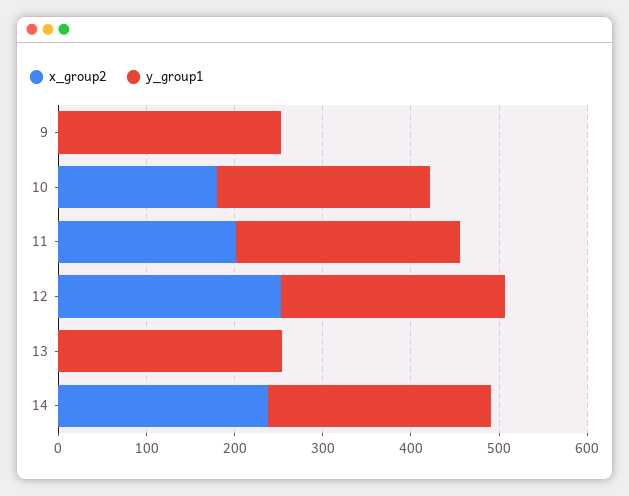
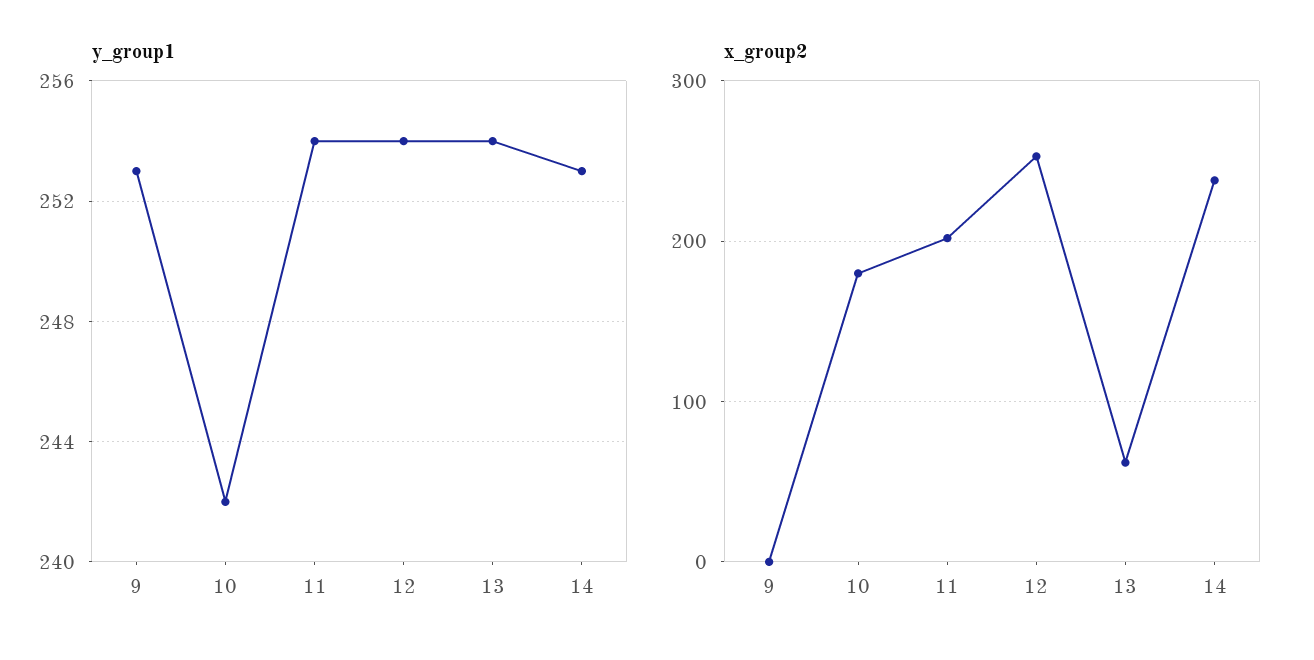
x_group2, 13: 0 -> 60

